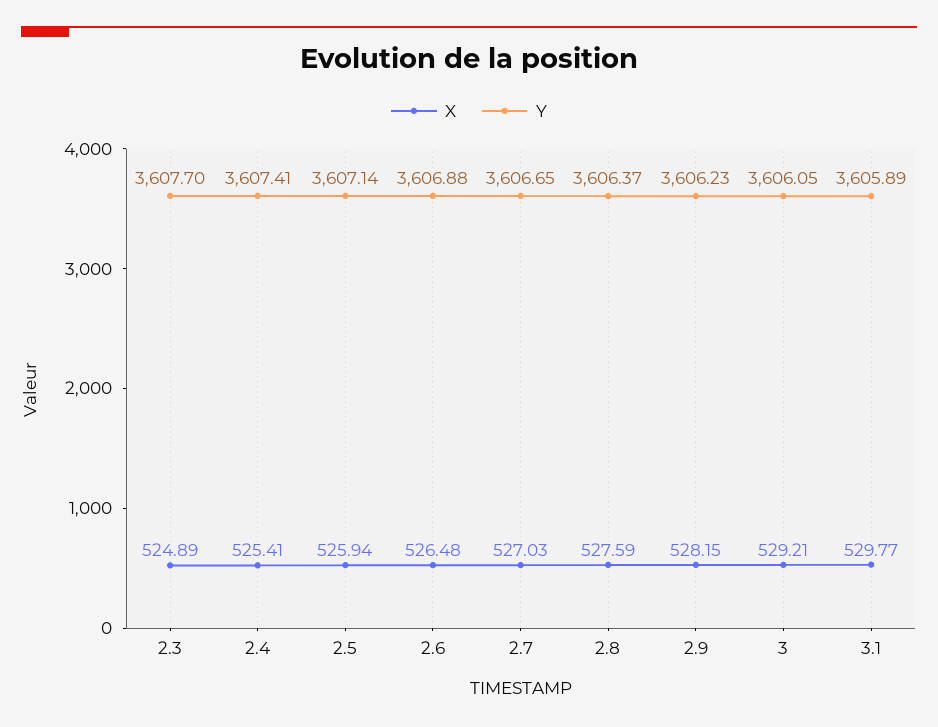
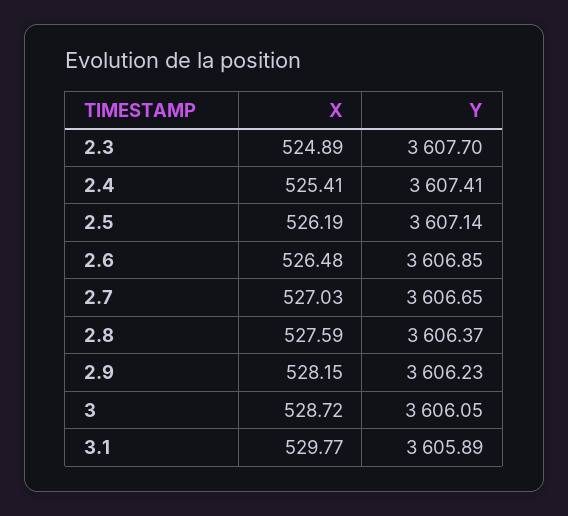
X, 2.5: 525.94 -> 526.19
Y, 2.6: 3606.88 -> 3606.85
X, 3: 529.21 -> 528.72

